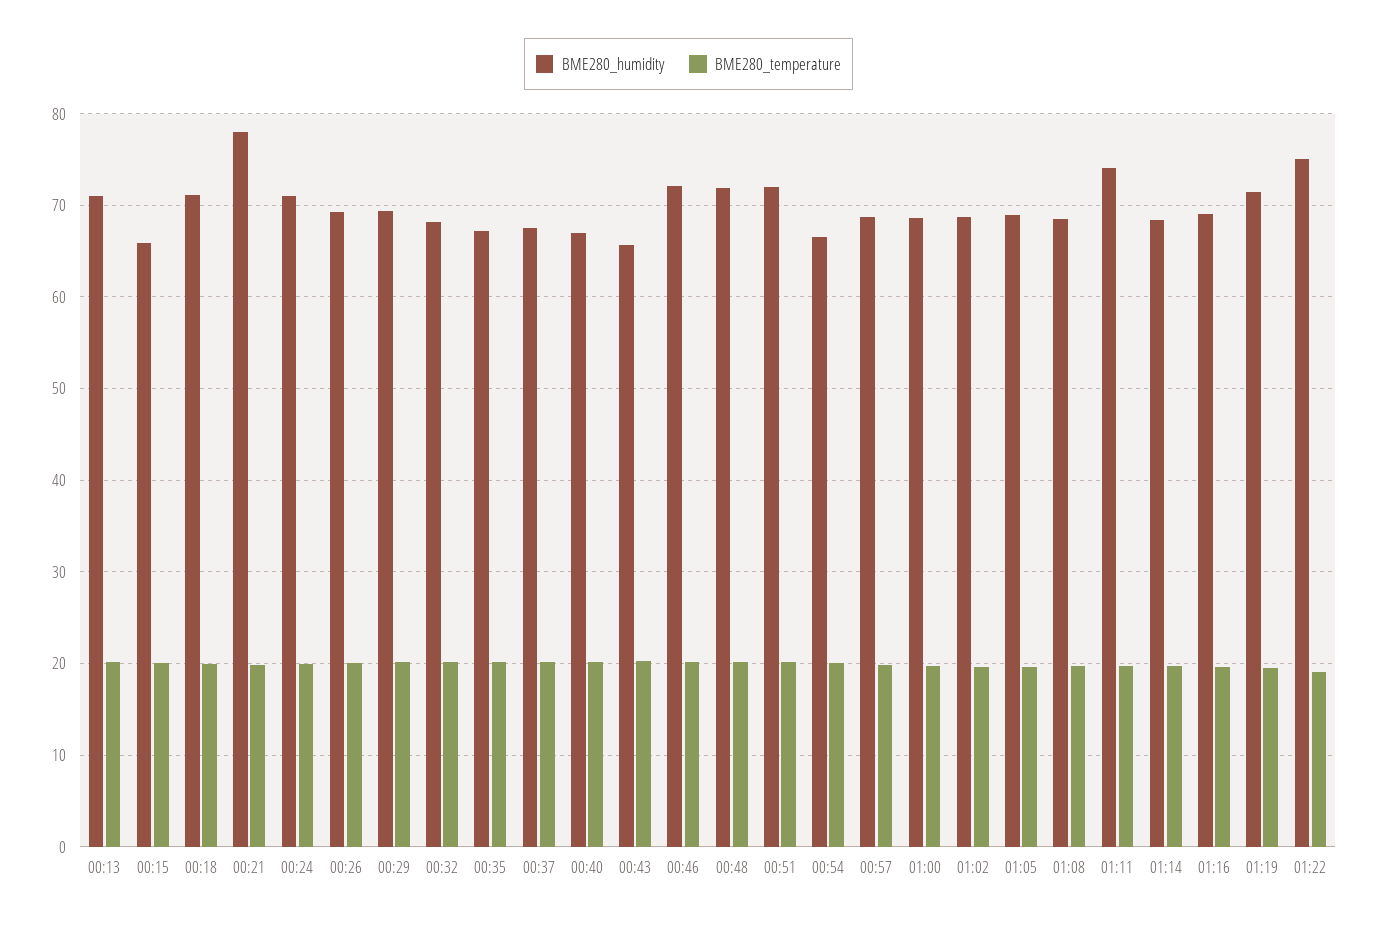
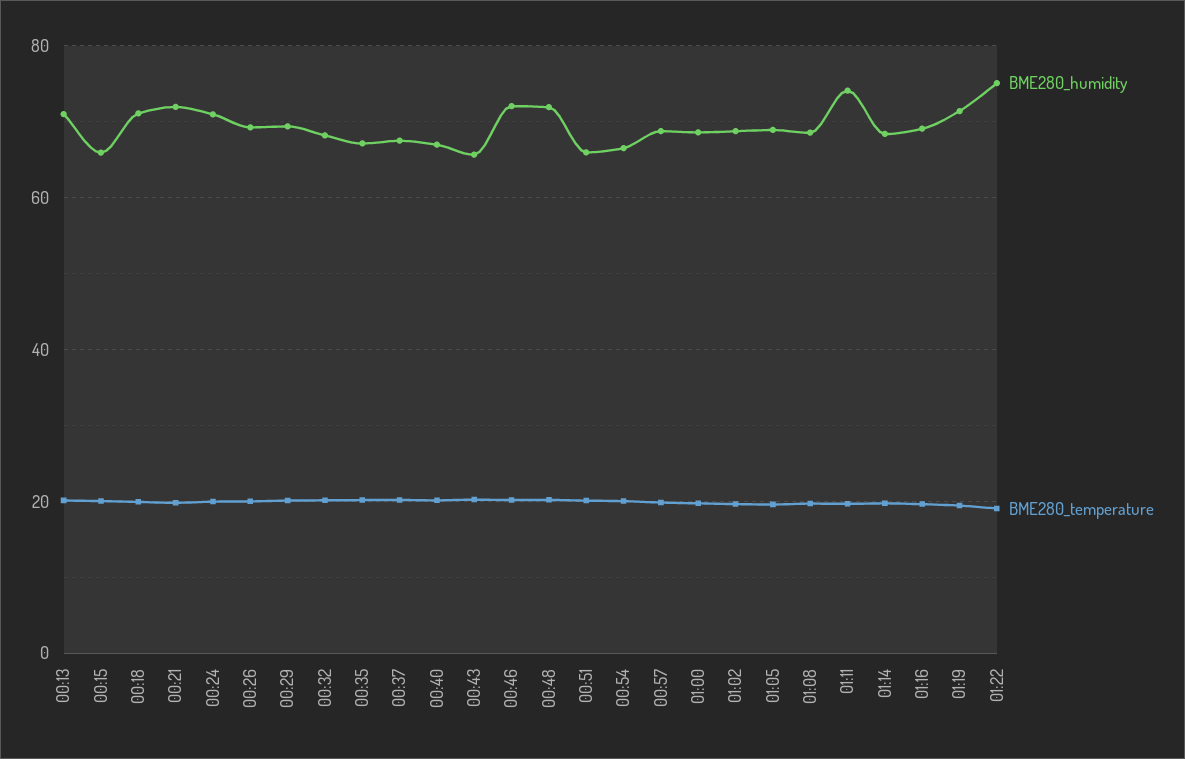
BME280_humidity, 00:21: 78 -> 72
BME280_humidity, 00:51: 72 -> 66

